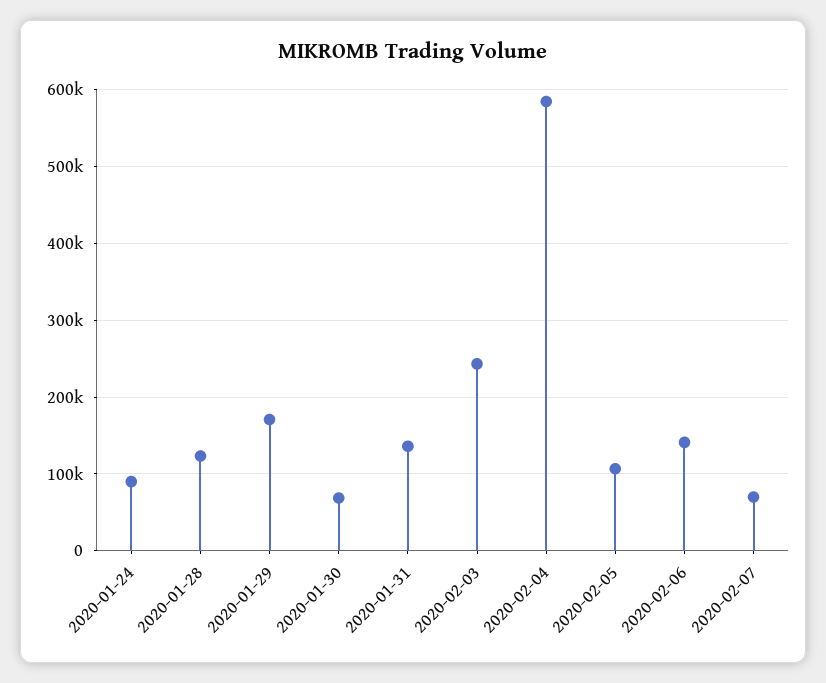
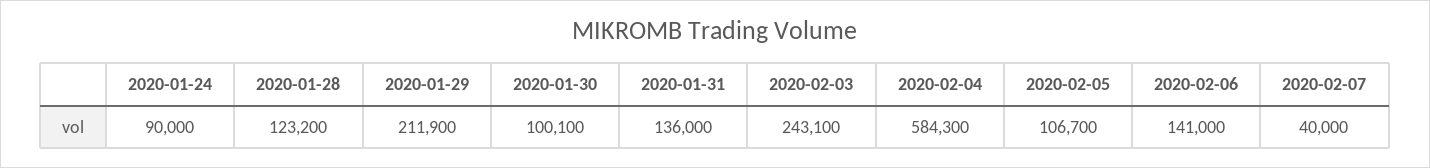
2020-01-29: 170000 -> 211900
2020-01-30: 70000 -> 100100
2020-02-07: 70000 -> 40000

